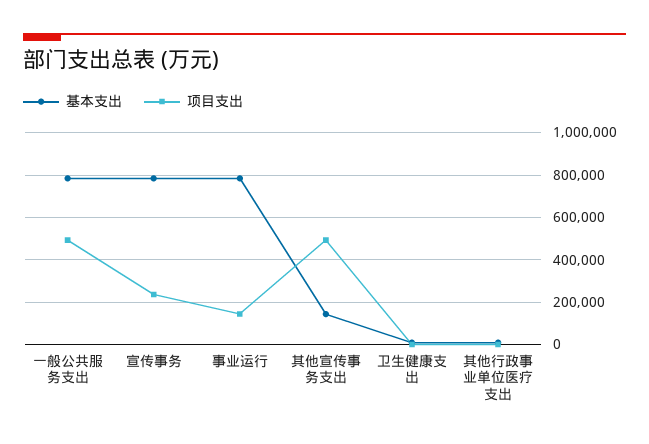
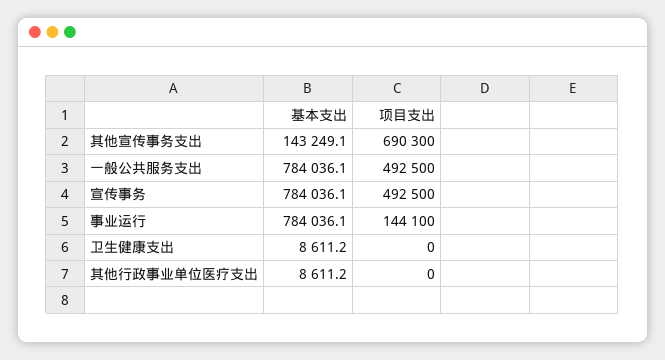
项目支出, 宣传事务: 250000 -> 492500
项目支出, 其他宣传事务支出: 500000 -> 690300

